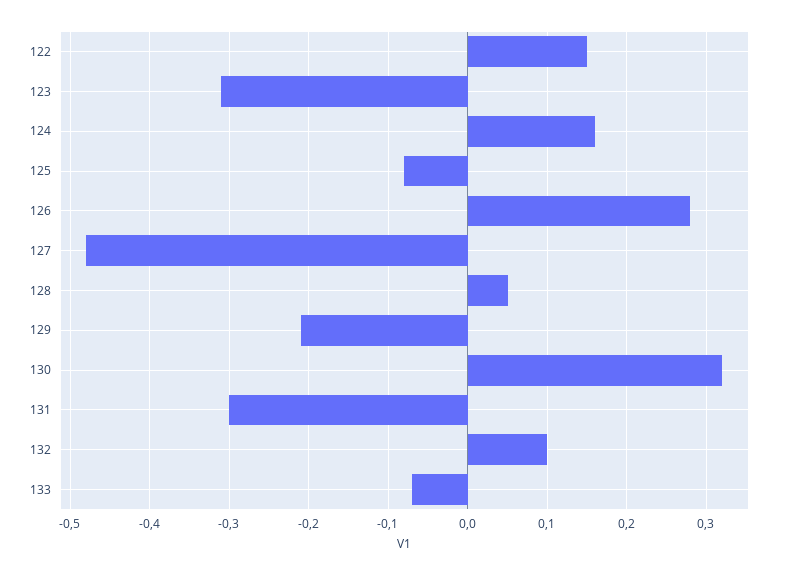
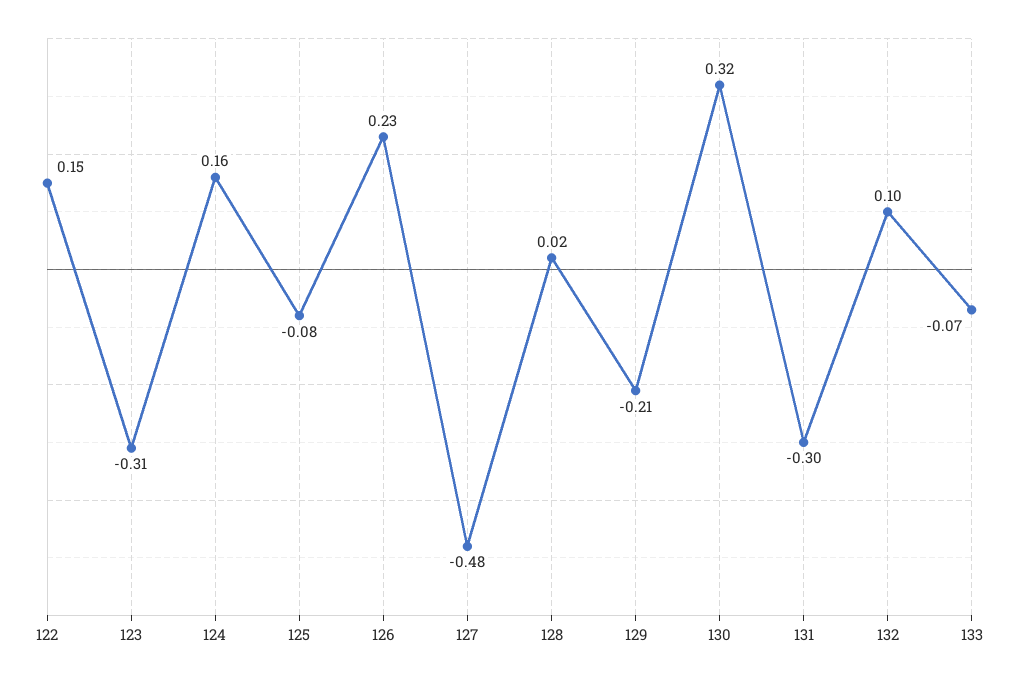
126: 0.28 -> 0.23
128: 0.05 -> 0.02

